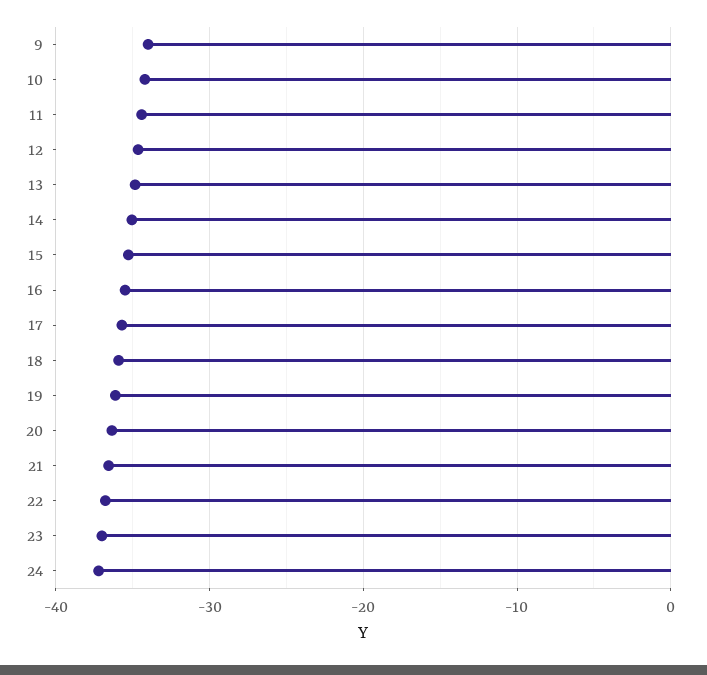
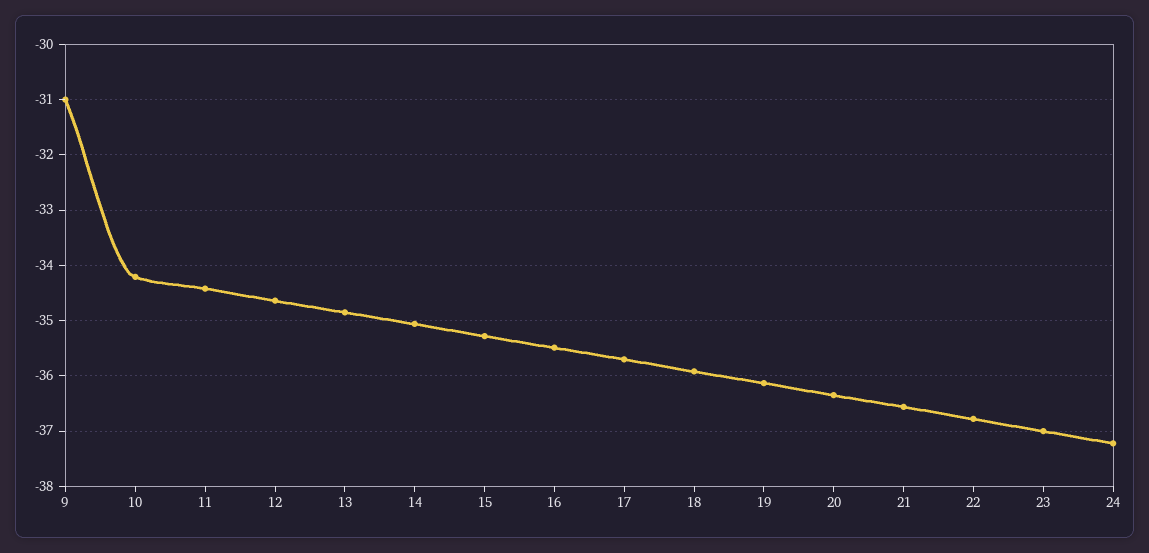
9: -34 -> -31

